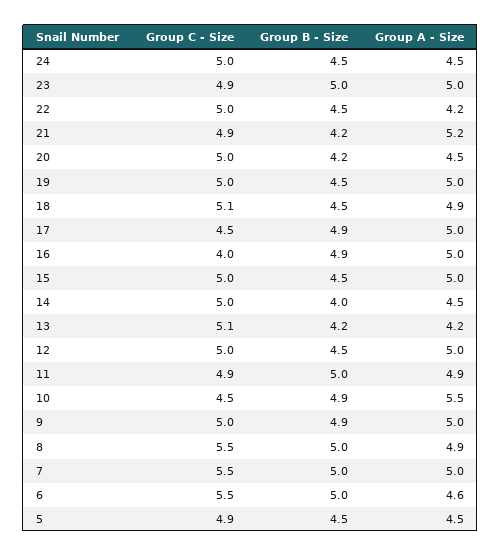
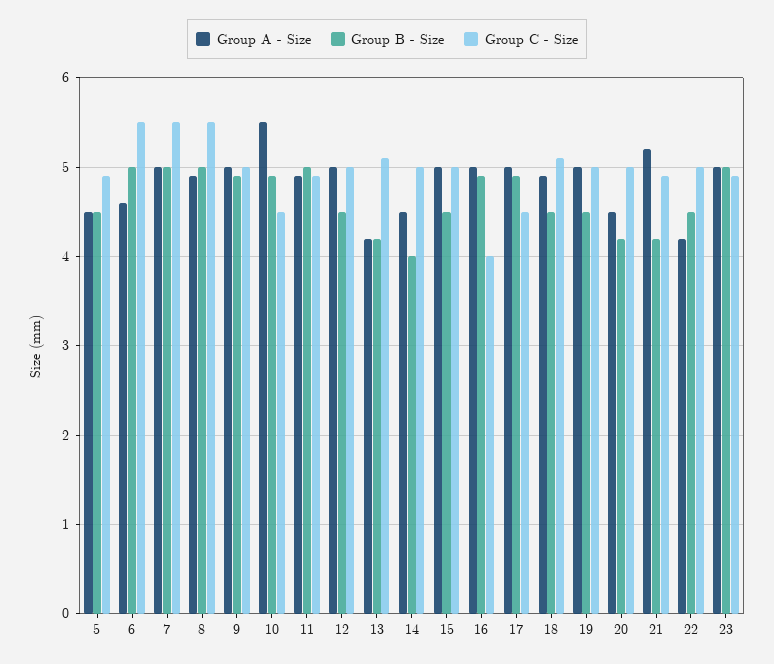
Group C - Size, 24: 5 -> none
Group B - Size, 24: 4.5 -> none
Group A - Size, 24: 4.5 -> none

